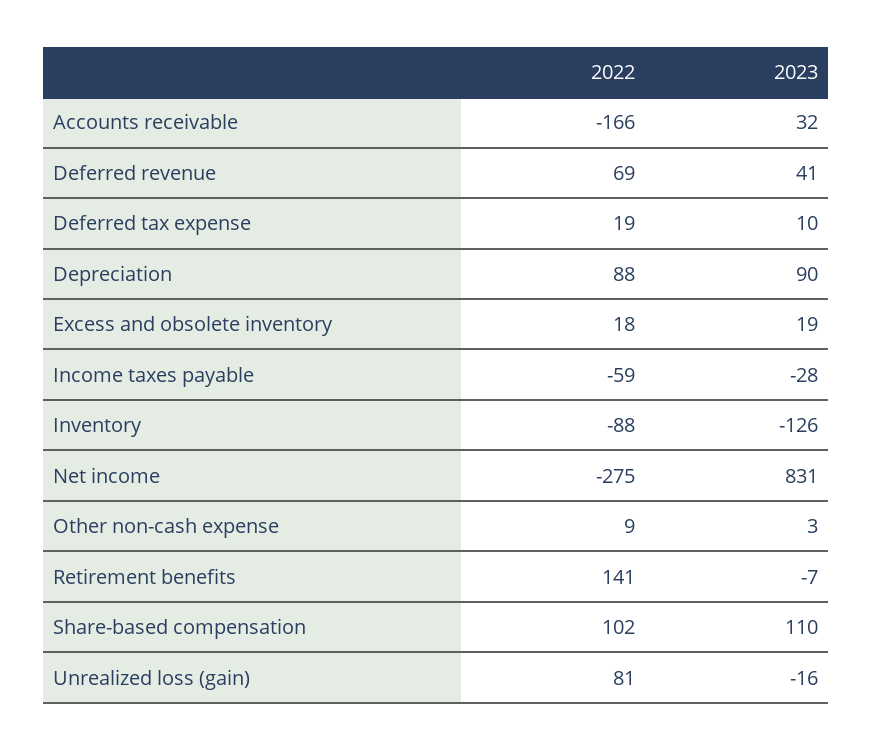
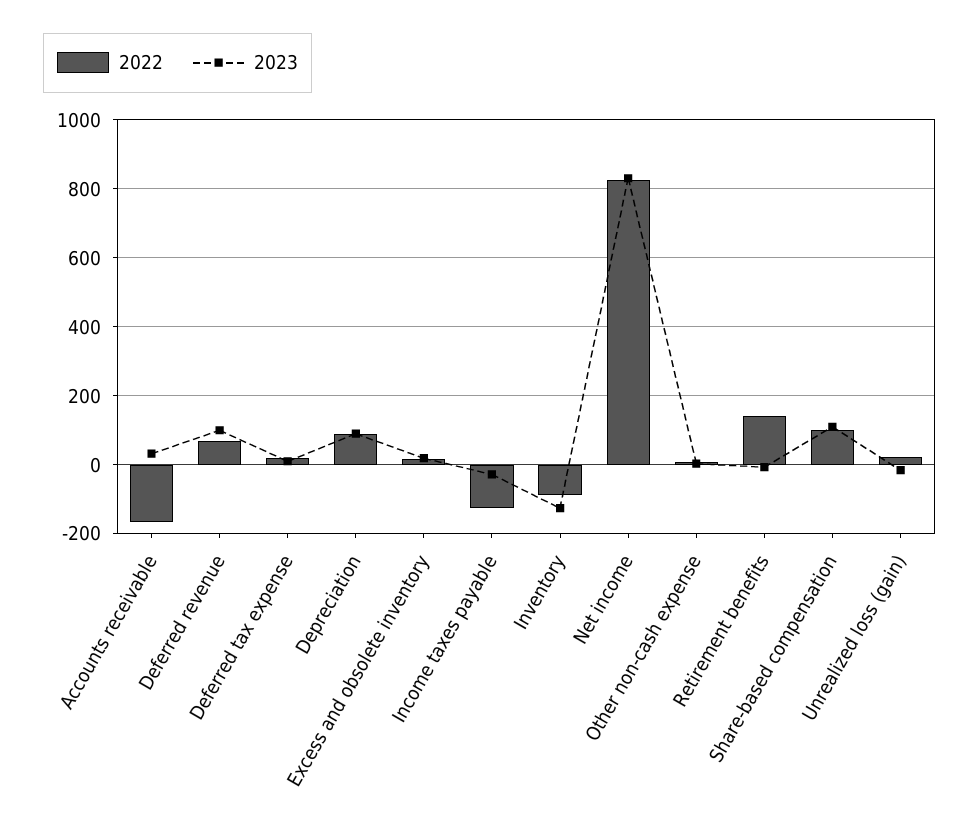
2023, Deferred revenue: 41 -> 100
2022, Income taxes payable: -59 -> -120
2022, Net income: -275 -> 820
2022, Unrealized loss (gain): 81 -> 20

